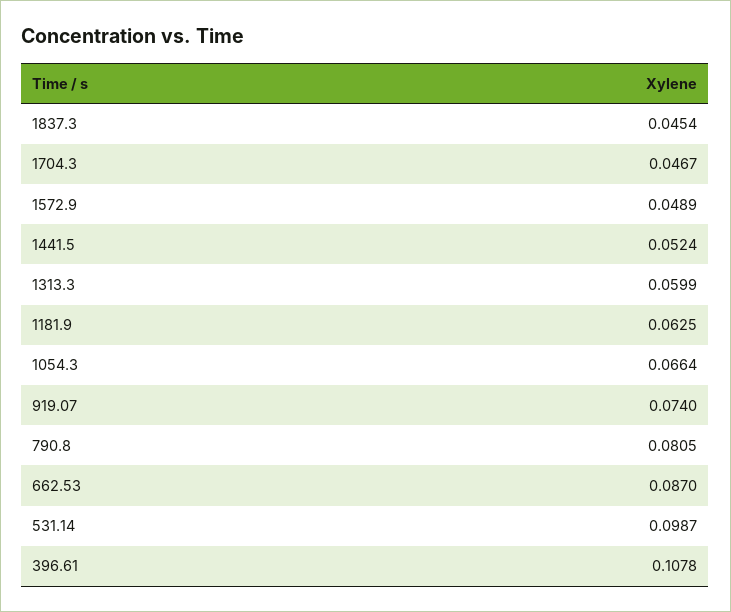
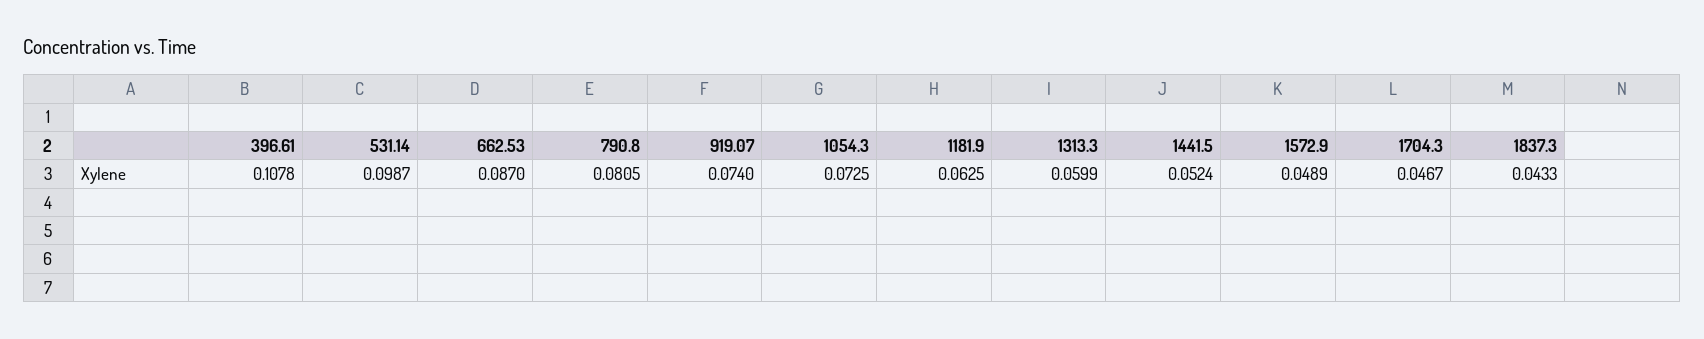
1837.3: 0.0454 -> 0.0433
1054.3: 0.0664 -> 0.0725

